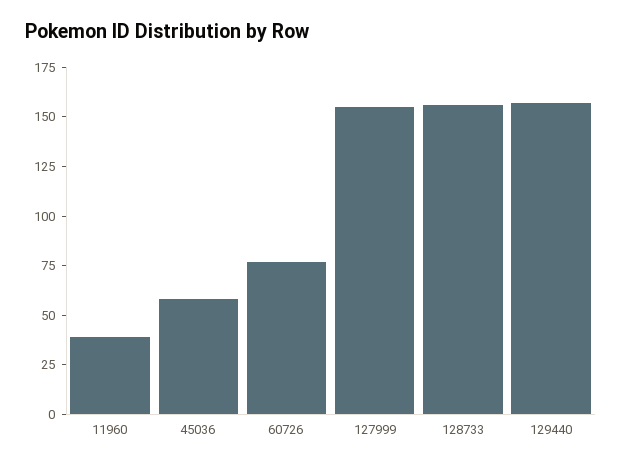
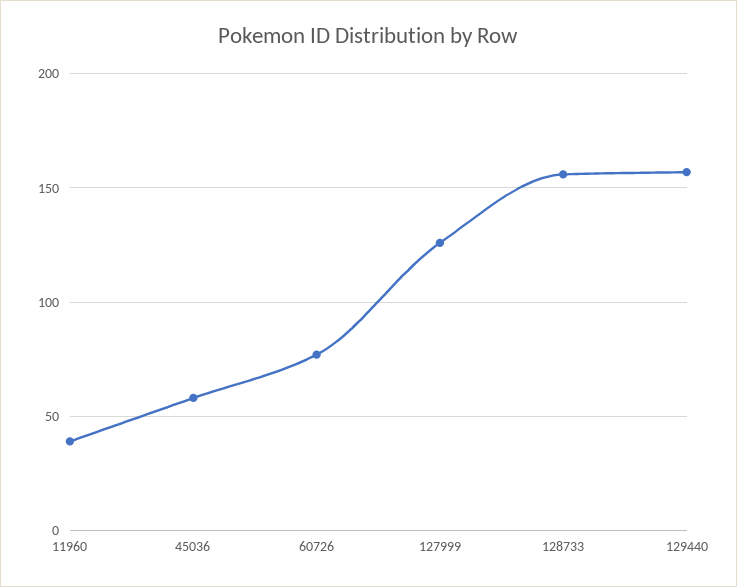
127999: 155 -> 125

